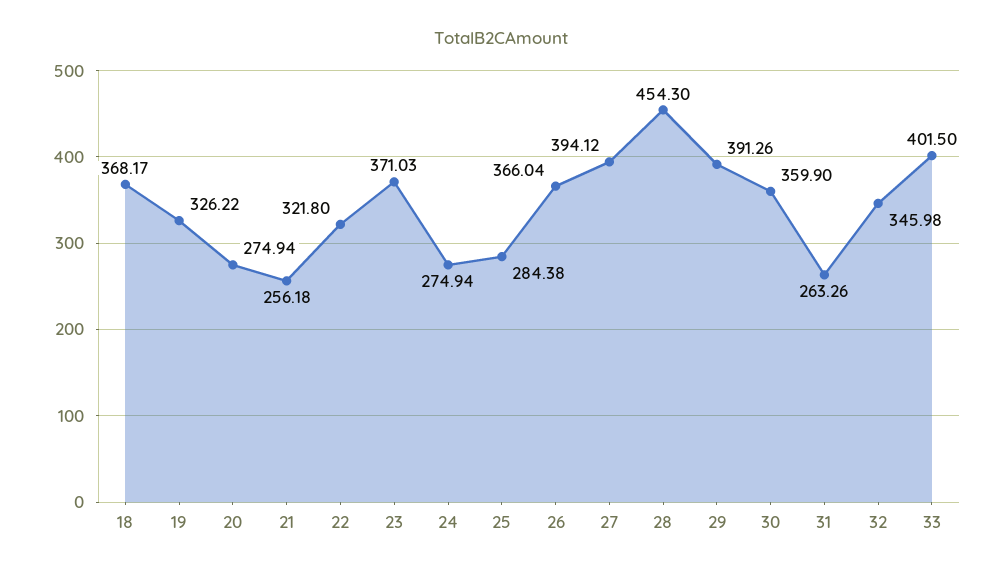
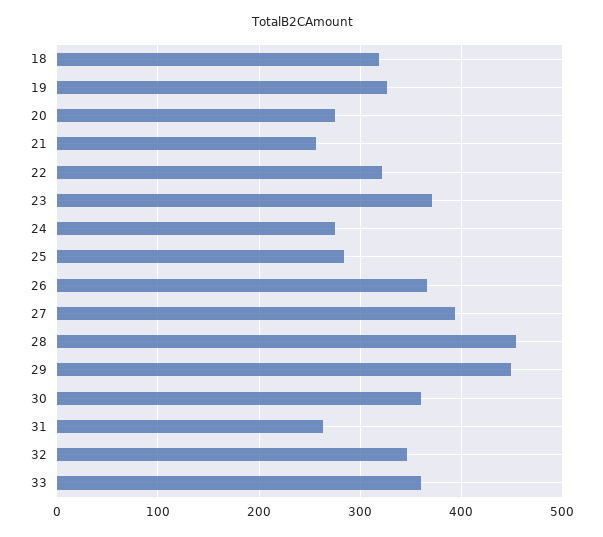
18: 368.17 -> 320
29: 391.26 -> 450
33: 401.5 -> 360

